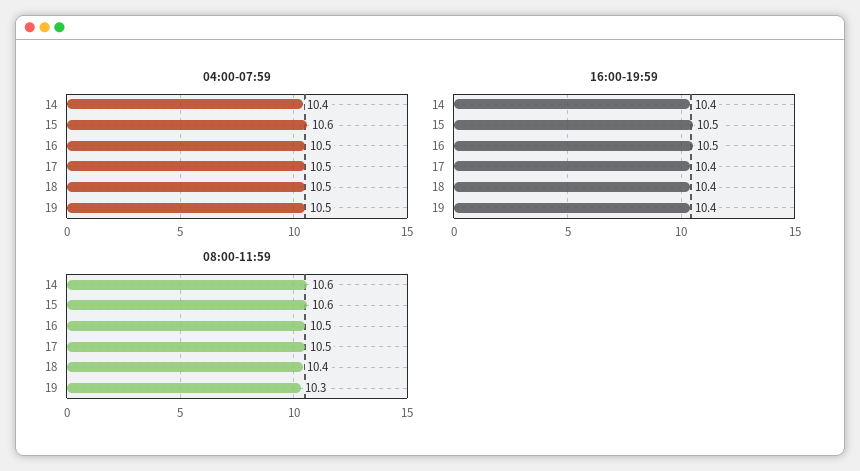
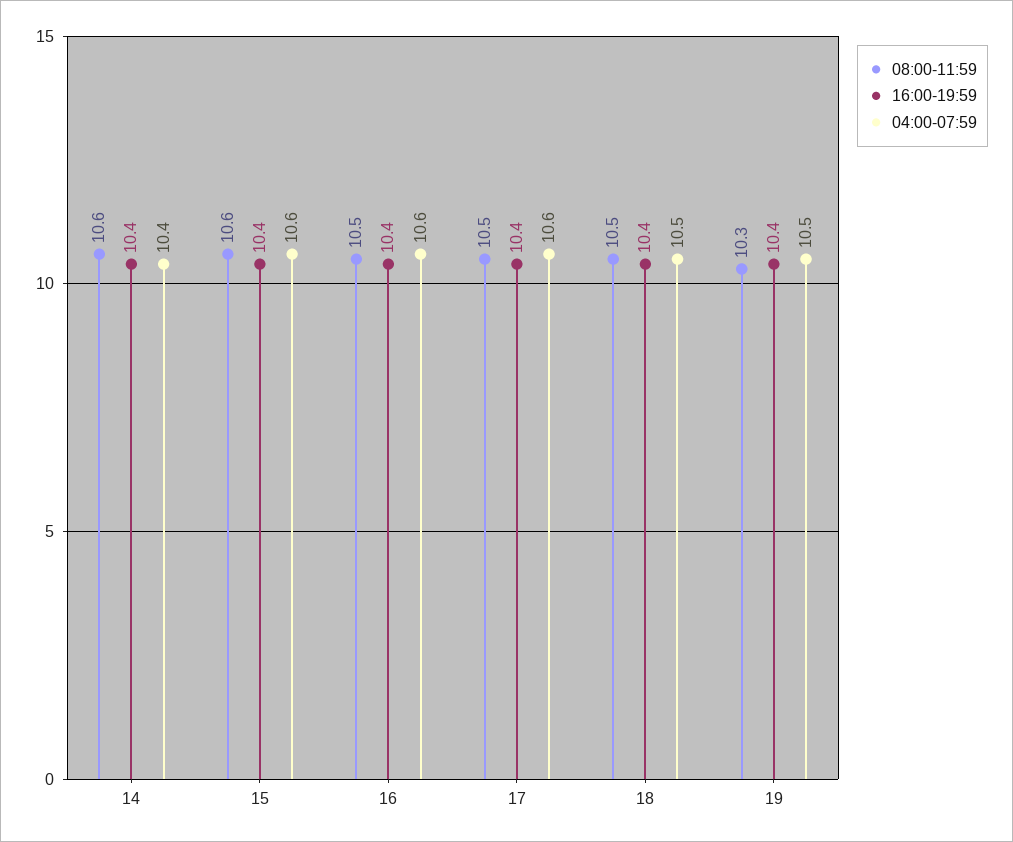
04:00-07:59, 16: 10.5 -> 10.6
04:00-07:59, 17: 10.5 -> 10.6
16:00-19:59, 15: 10.5 -> 10.4
16:00-19:59, 16: 10.5 -> 10.4
08:00-11:59, 18: 10.4 -> 10.5

